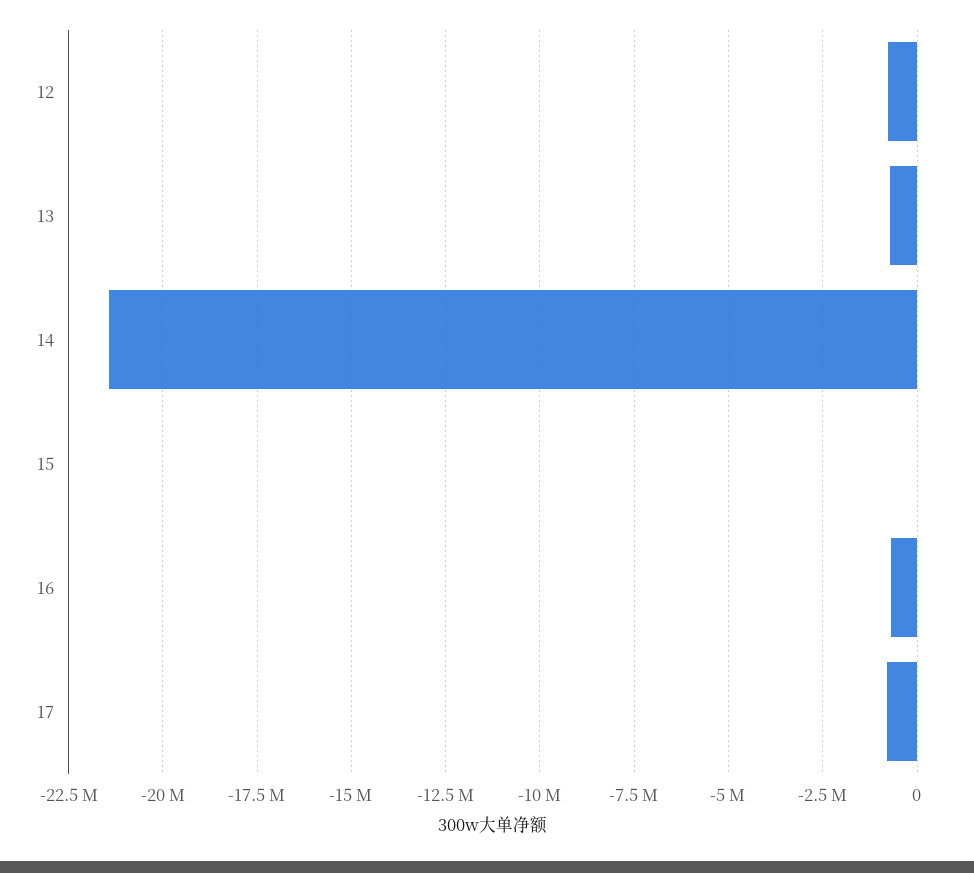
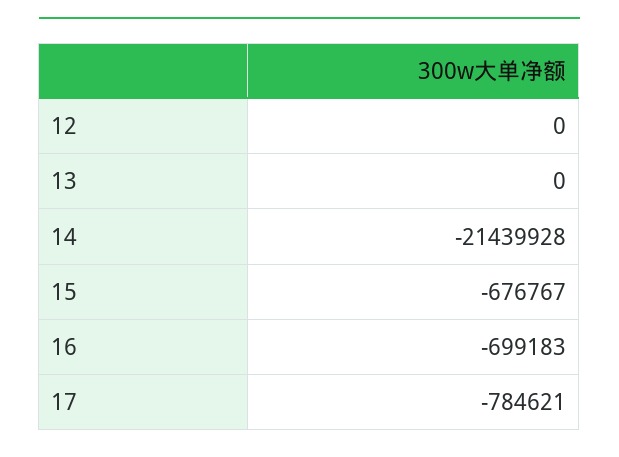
12: -750000 -> 0
13: -750000 -> 0
15: 0 -> -676767

